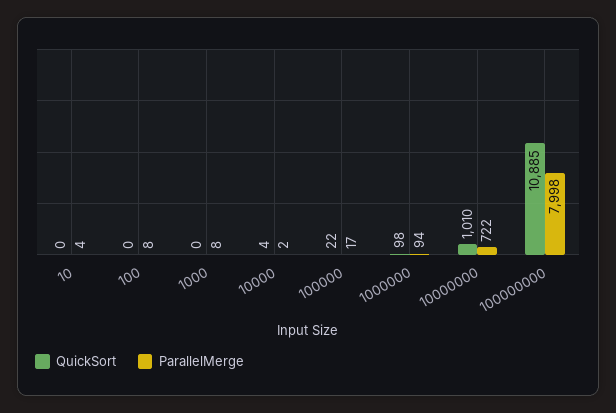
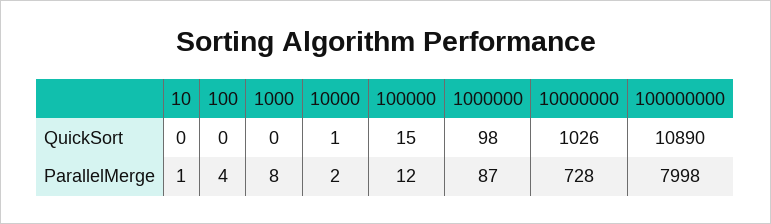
ParallelMerge, 10: 4 -> 1
ParallelMerge, 100: 8 -> 4
QuickSort, 10000: 4 -> 1
QuickSort, 100000: 22 -> 15
ParallelMerge, 100000: 17 -> 12
ParallelMerge, 1000000: 94 -> 87
QuickSort, 10000000: 1010 -> 1026
ParallelMerge, 10000000: 722 -> 728
QuickSort, 100000000: 10885 -> 10890

